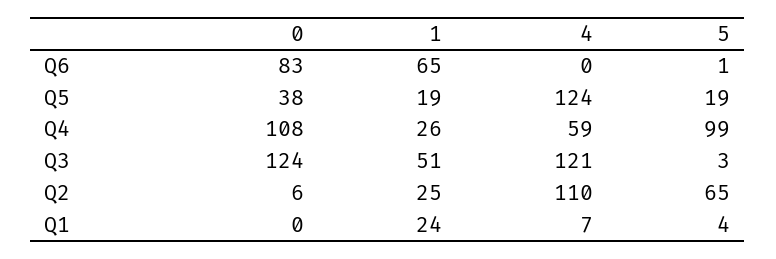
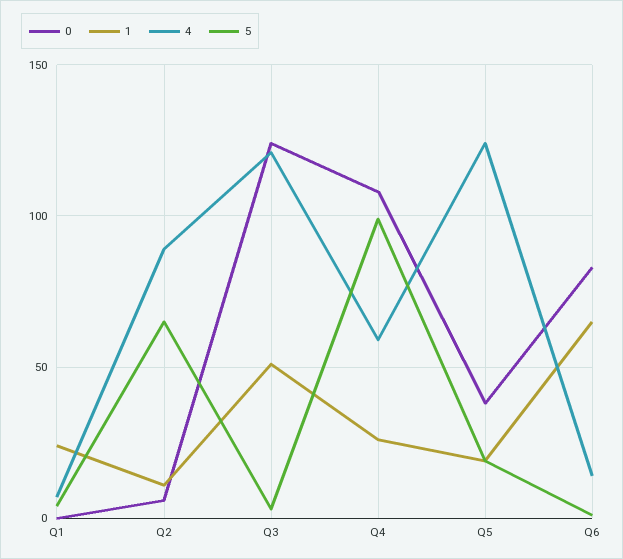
4, Q6: 0 -> 15
1, Q2: 25 -> 10
4, Q2: 110 -> 90

